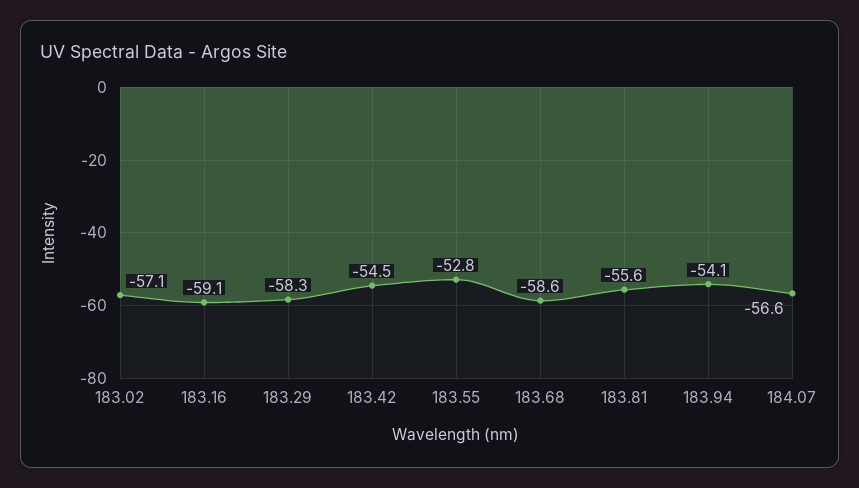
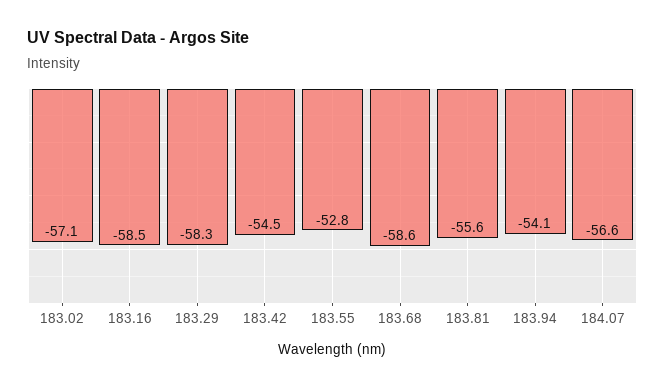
183.16: -59.1 -> -58.5

